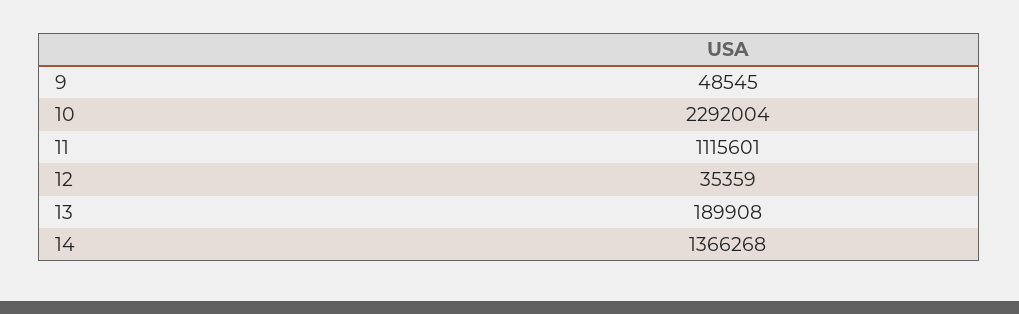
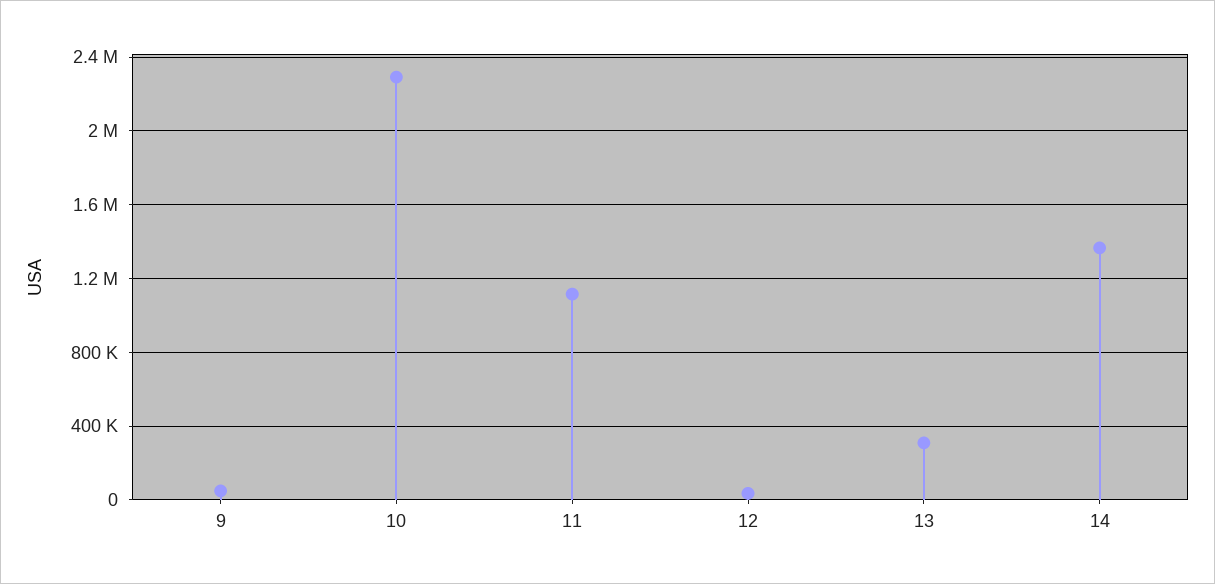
13: 189908 -> 300000

